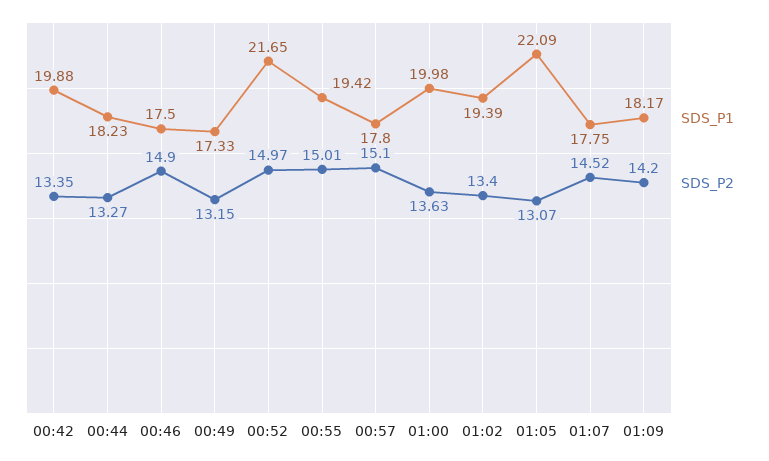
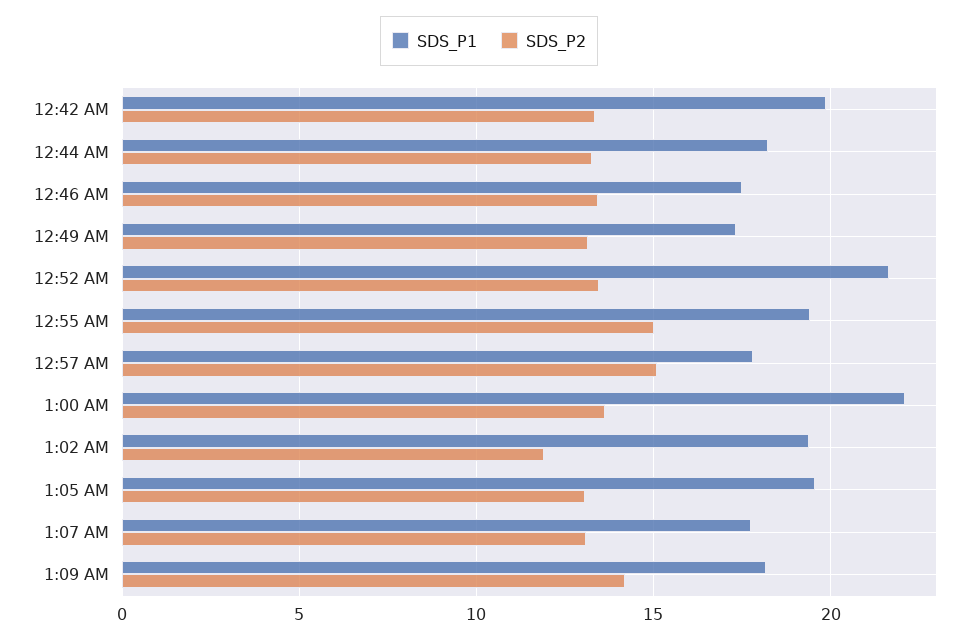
SDS_P2, 00:46: 14.9 -> 13.5
SDS_P2, 00:52: 14.97 -> 13.5
SDS_P1, 01:00: 19.98 -> 22
SDS_P2, 01:02: 13.4 -> 12
SDS_P1, 01:05: 22.09 -> 19.5
SDS_P2, 01:07: 14.52 -> 13

